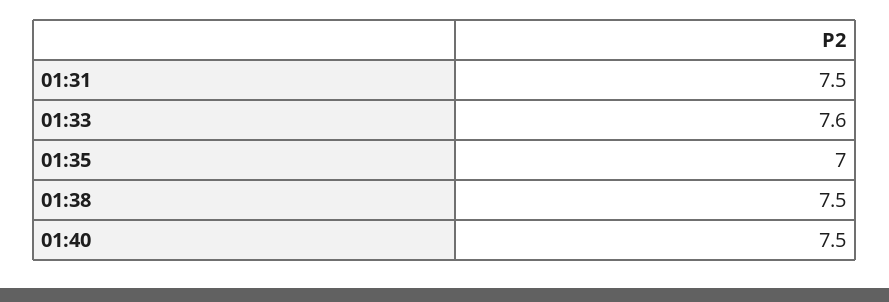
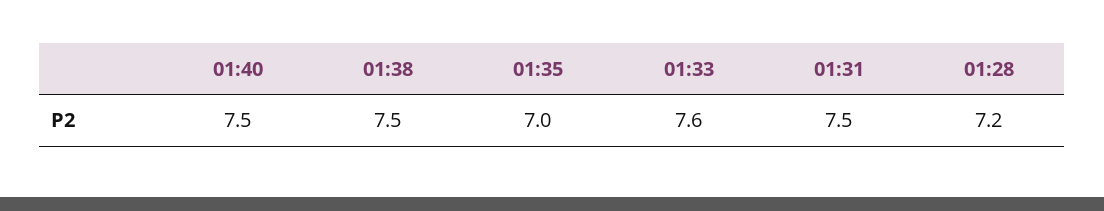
01:28: none -> 7.2

